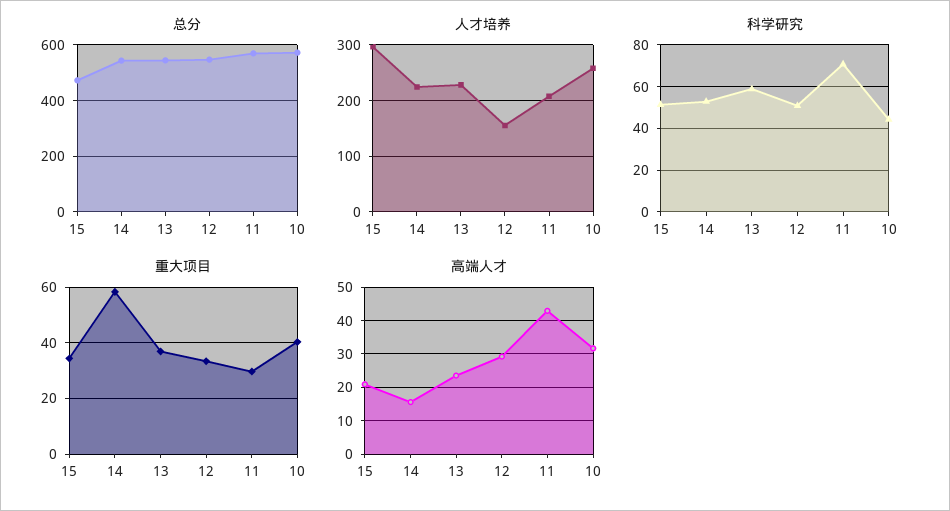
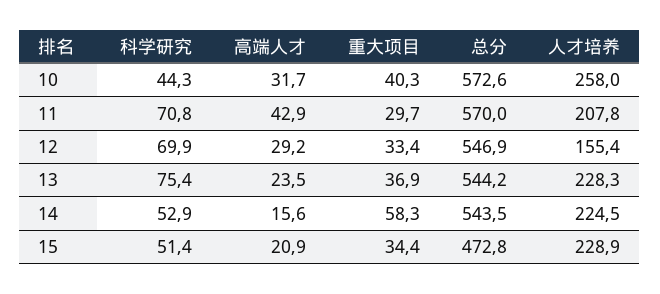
人才培养, 15: 300 -> 228.9
科学研究, 13: 60 -> 75.4
科学研究, 12: 50 -> 69.9

